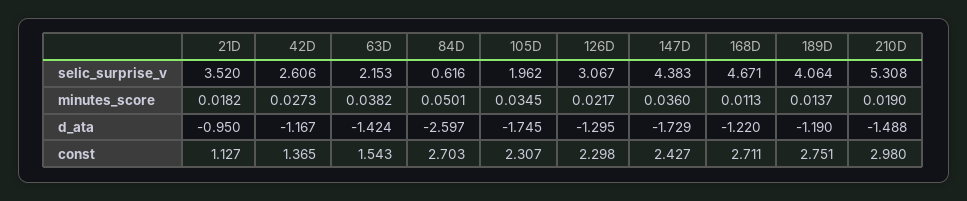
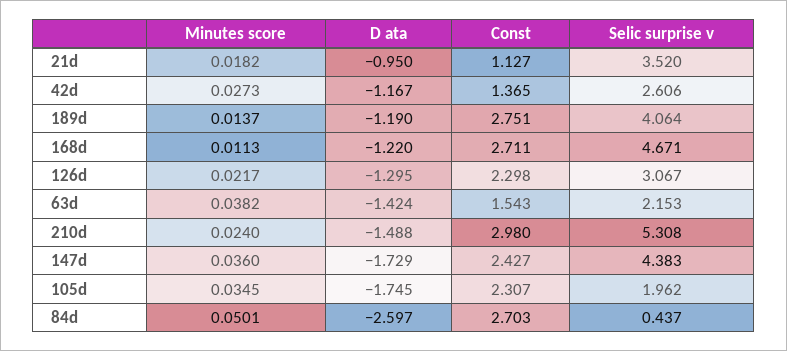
84D, selic_surprise_v: 0.616 -> 0.437
210D, minutes_score: 0.019 -> 0.024

